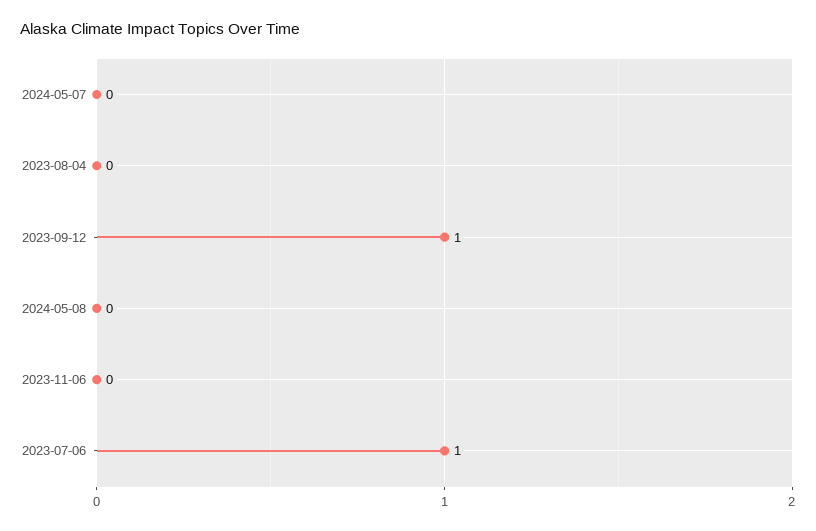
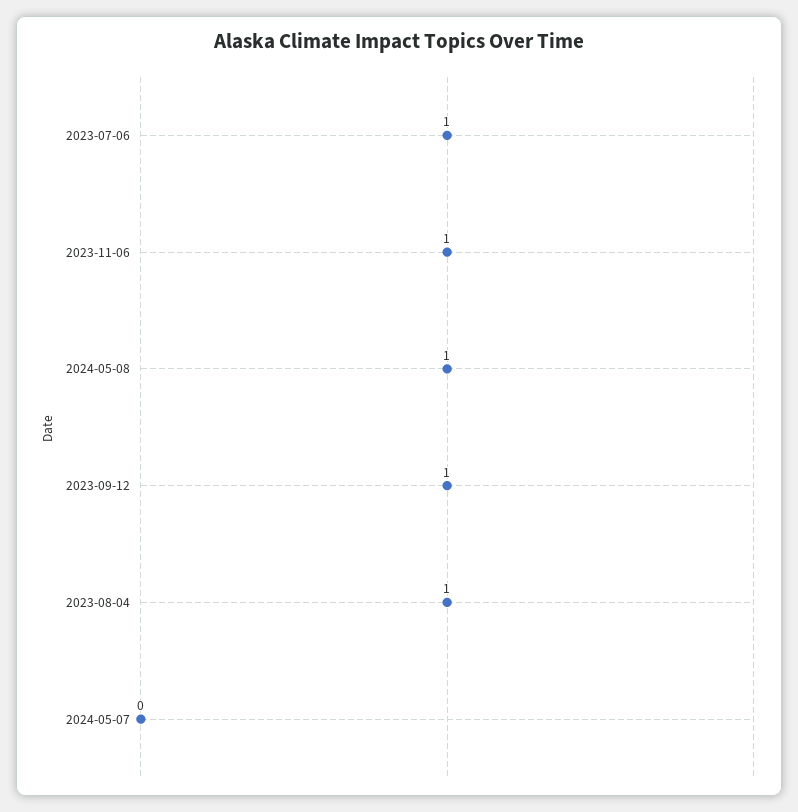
2023-08-04: 0 -> 1
2024-05-08: 0 -> 1
2023-11-06: 0 -> 1

